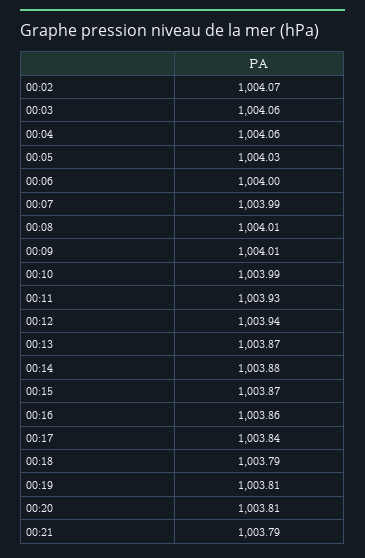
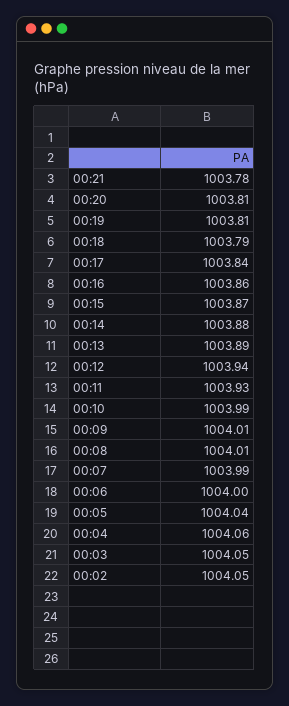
00:02: 1004.07 -> 1004.05
00:03: 1004.06 -> 1004.05
00:05: 1004.03 -> 1004.04
00:13: 1003.87 -> 1003.89
00:21: 1003.79 -> 1003.78

